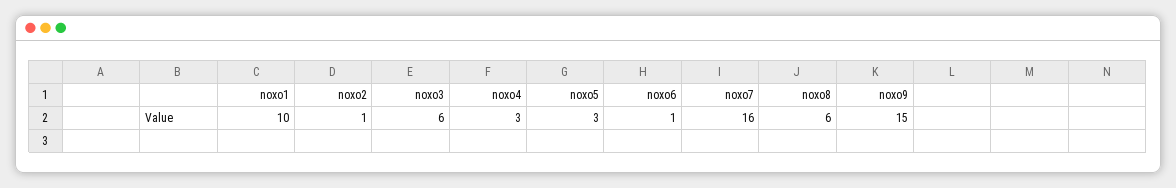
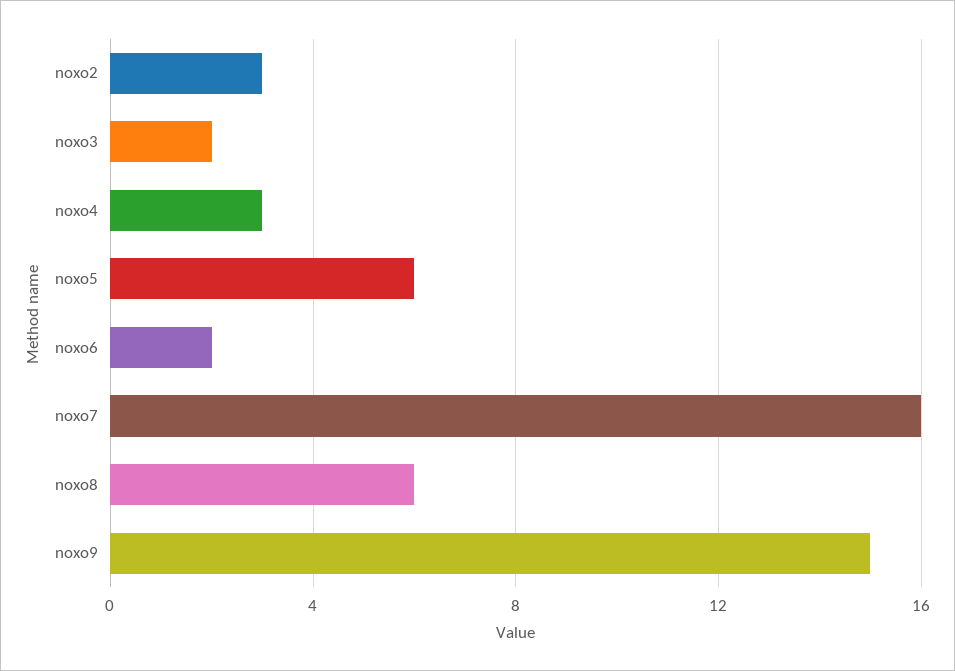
noxo1: 10 -> none
noxo2: 1 -> 3
noxo3: 6 -> 2
noxo5: 3 -> 6
noxo6: 1 -> 2

